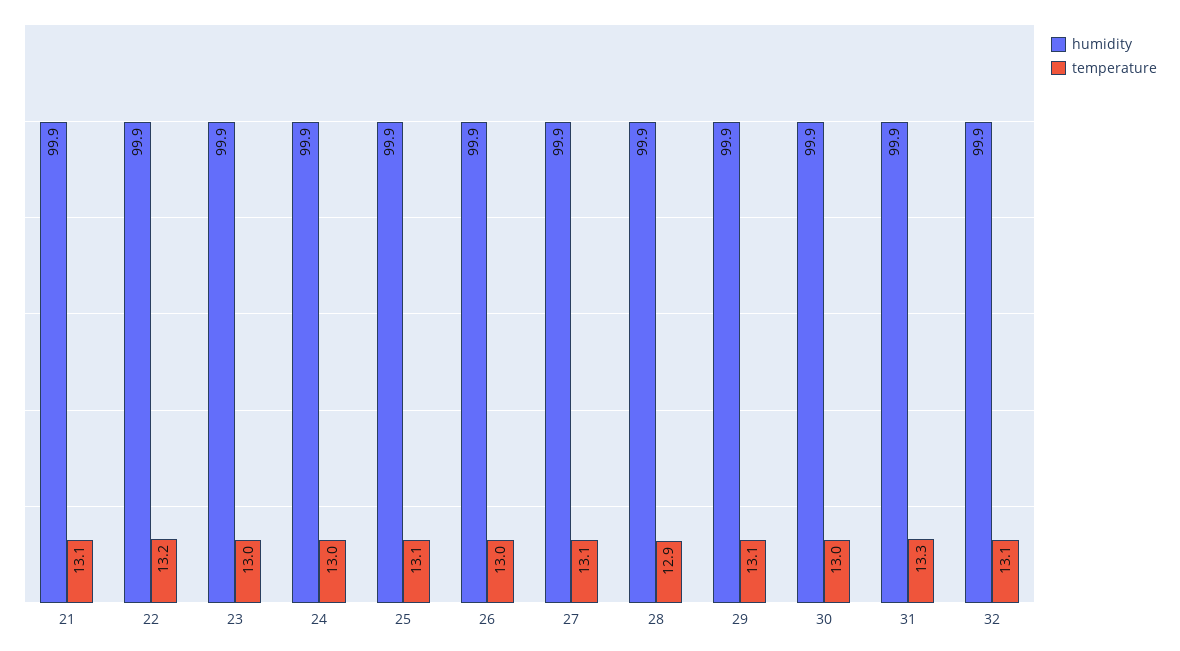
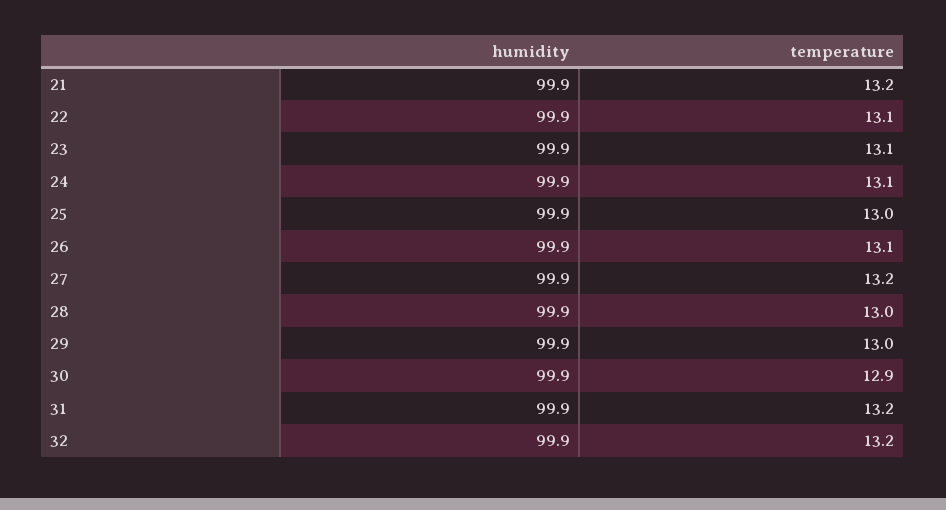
temperature, 21: 13.1 -> 13.2
temperature, 22: 13.2 -> 13.1
temperature, 23: 13 -> 13.1
temperature, 24: 13 -> 13.1
temperature, 25: 13.1 -> 13
temperature, 26: 13 -> 13.1
temperature, 27: 13.1 -> 13.2
temperature, 28: 12.9 -> 13
temperature, 29: 13.1 -> 13
temperature, 30: 13 -> 12.9
temperature, 31: 13.3 -> 13.2
temperature, 32: 13.1 -> 13.2

